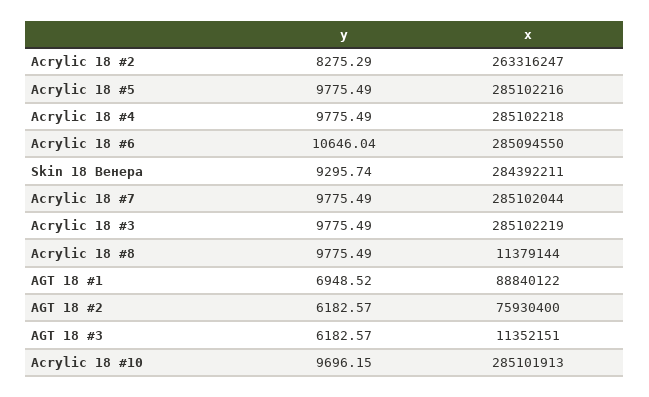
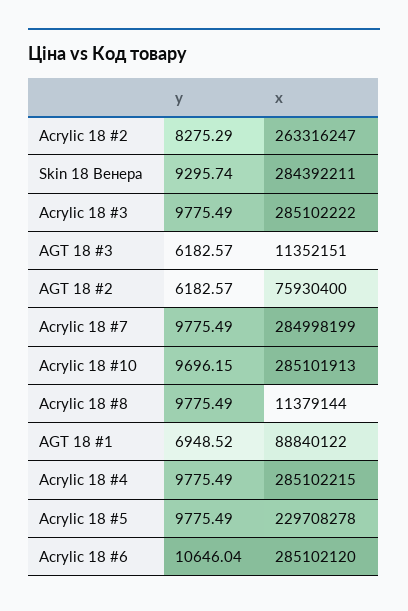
x, Acrylic 18 #5: 285102216 -> 229708278
x, Acrylic 18 #4: 285102218 -> 285102215
x, Acrylic 18 #6: 285094550 -> 285102120
x, Acrylic 18 #7: 285102044 -> 284998199
x, Acrylic 18 #3: 285102219 -> 285102222

